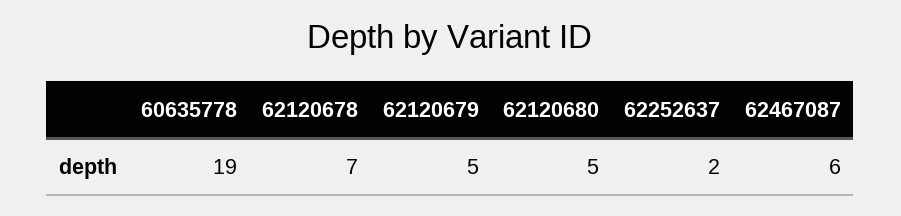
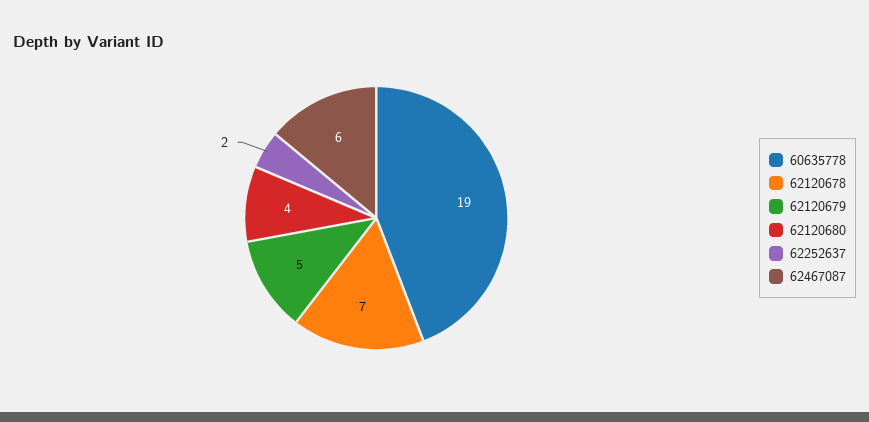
62120680: 5 -> 4

